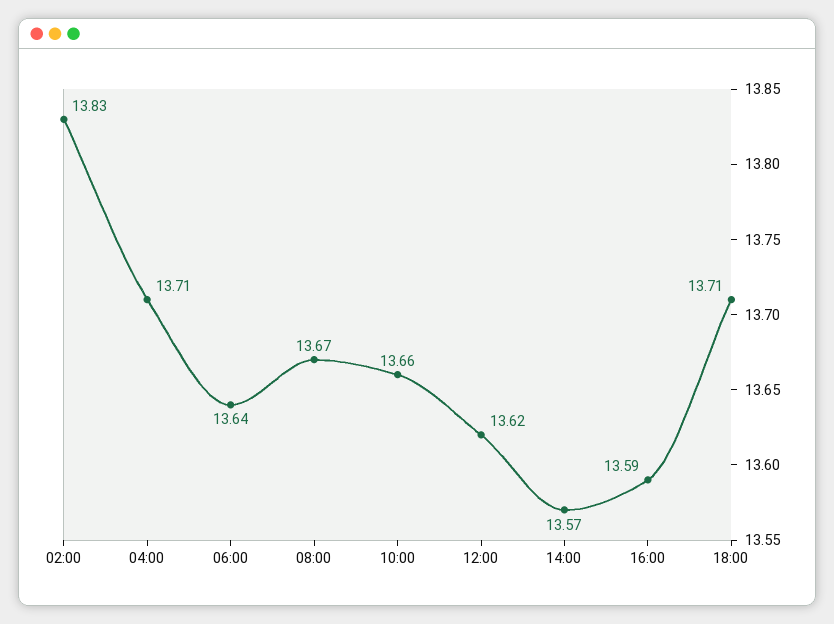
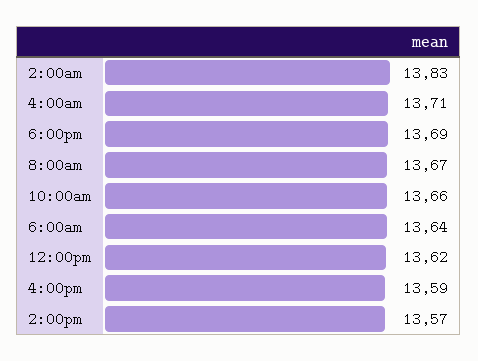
18:00: 13.71 -> 13.69

